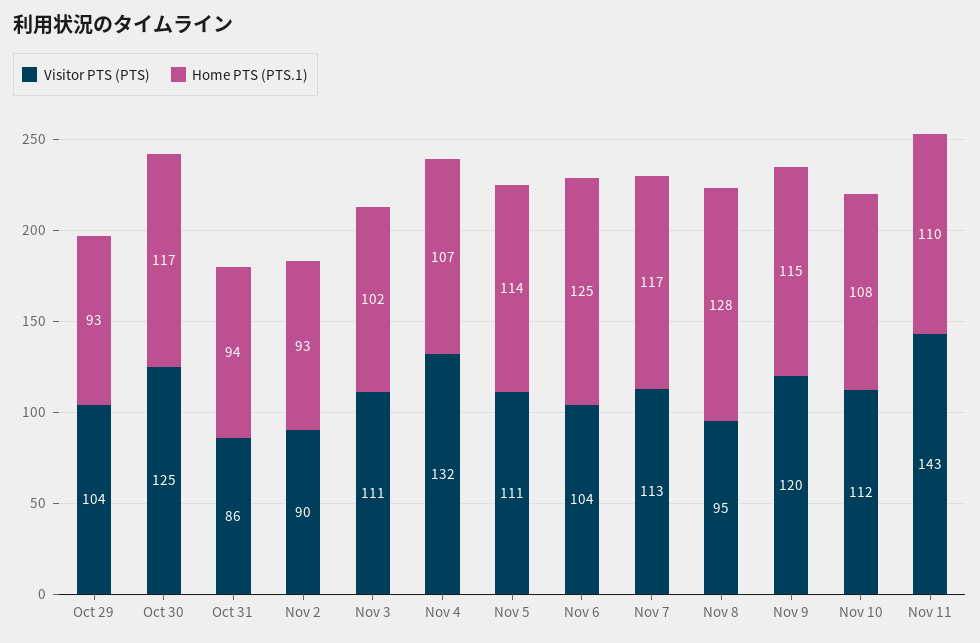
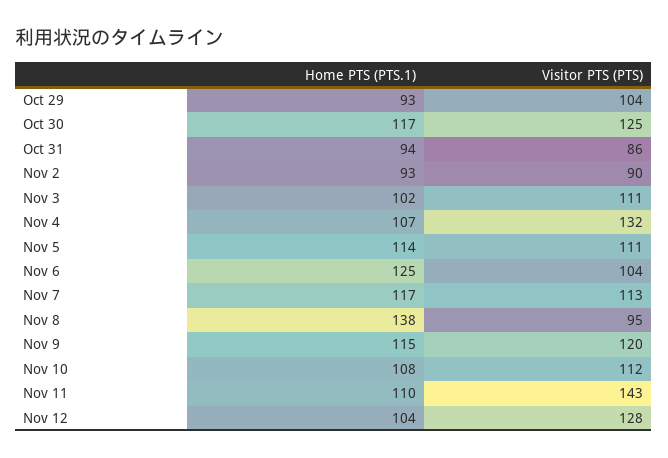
Home PTS (PTS.1), Nov 8: 128 -> 138
Home PTS (PTS.1), Nov 12: none -> 104
Visitor PTS (PTS), Nov 12: none -> 128

